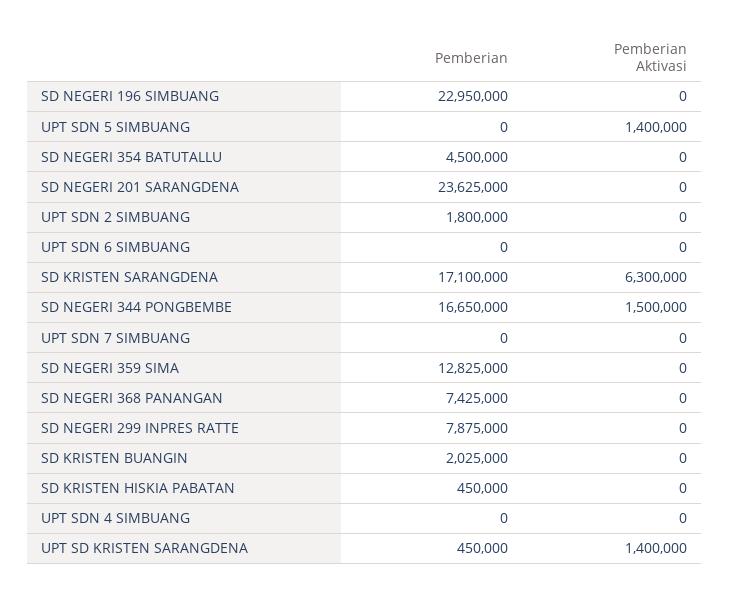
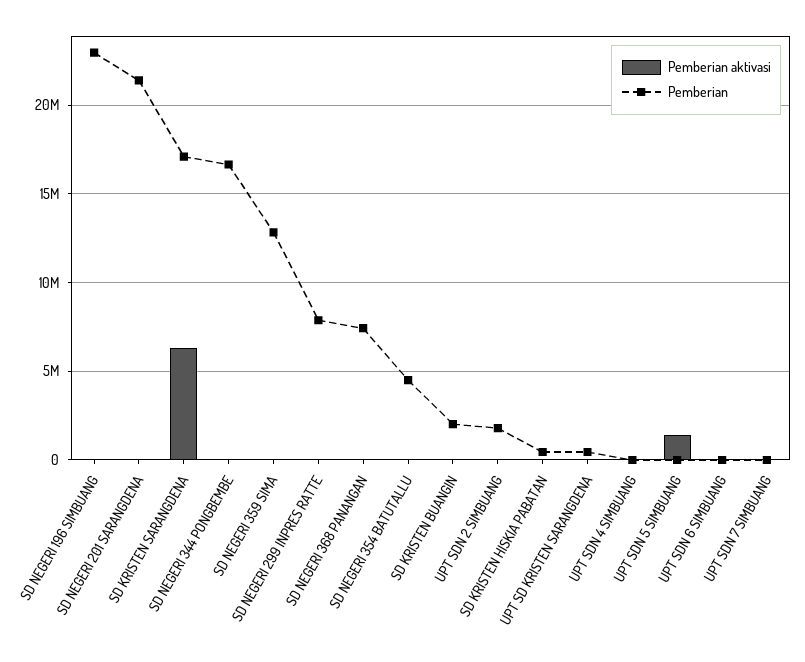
Pemberian, SD NEGERI 201 SARANGDENA: 23625000 -> 21500000
Pemberian Aktivasi, SD NEGERI 344 PONGBEMBE: 1500000 -> 0
Pemberian Aktivasi, UPT SD KRISTEN SARANGDENA: 1400000 -> 0

